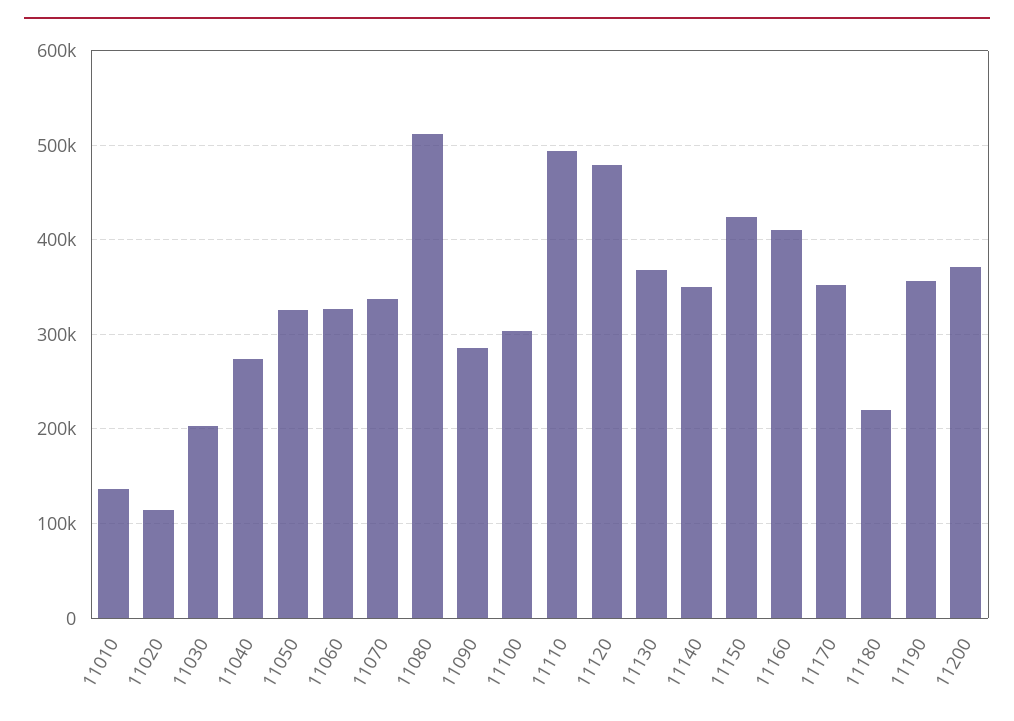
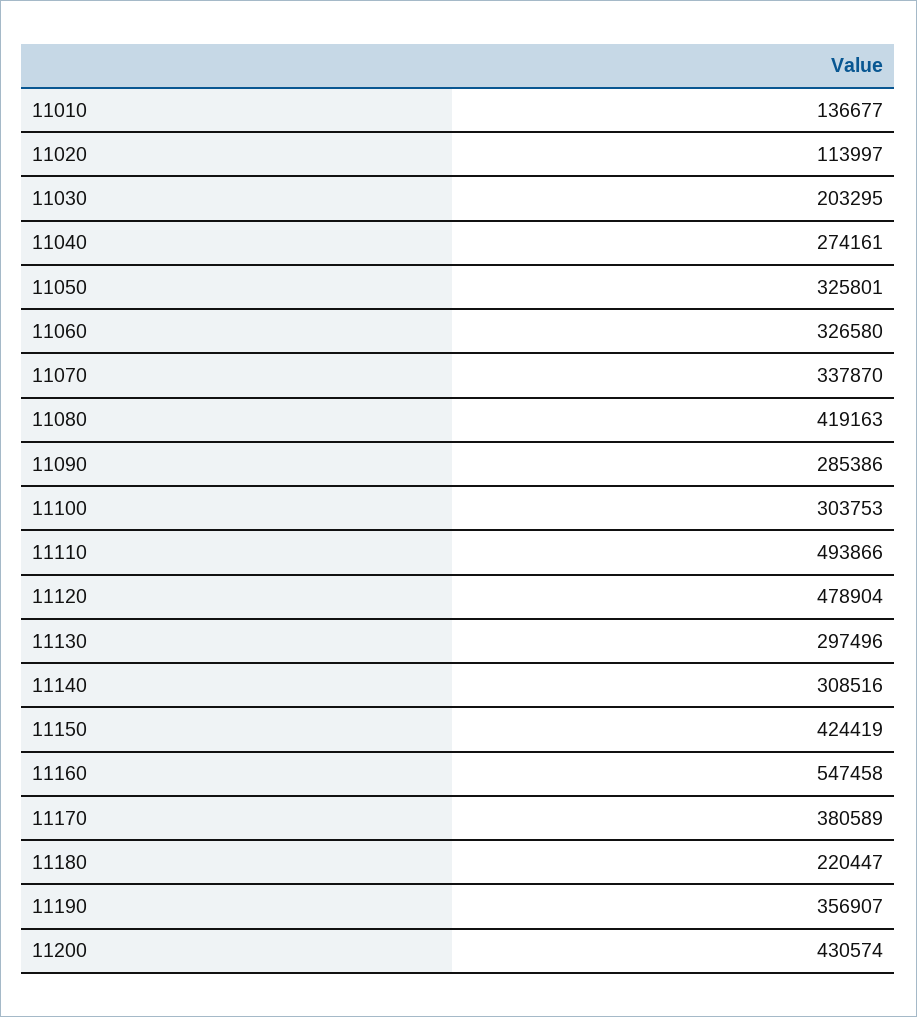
11080: 510000 -> 419163
11130: 370000 -> 297496
11140: 350000 -> 308516
11160: 410000 -> 547458
11170: 350000 -> 380589
11200: 370000 -> 430574

